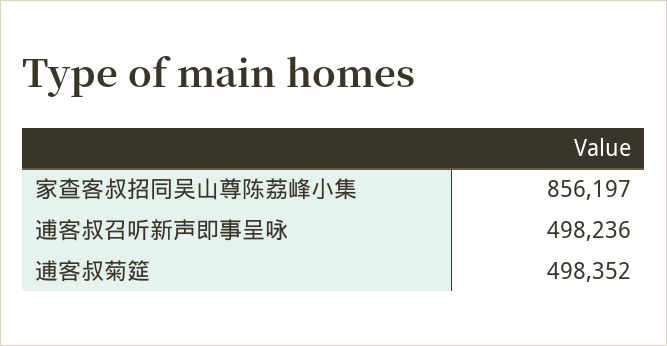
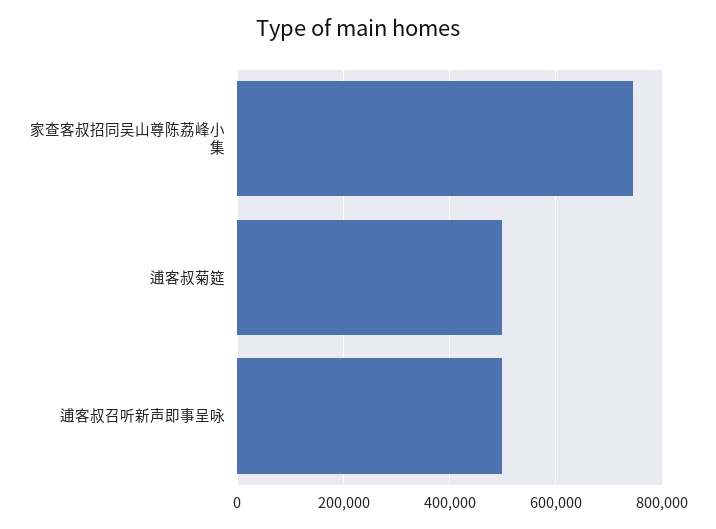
家查客叔招同吴山尊陈荔峰小集: 856197 -> 740000

